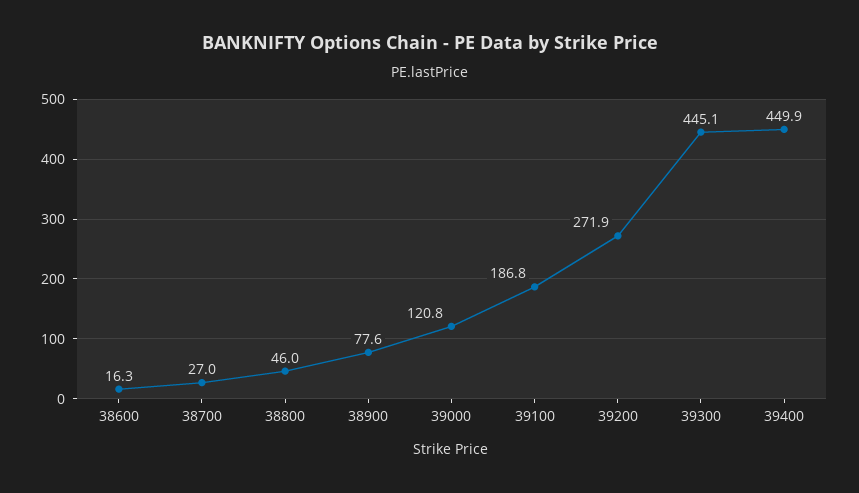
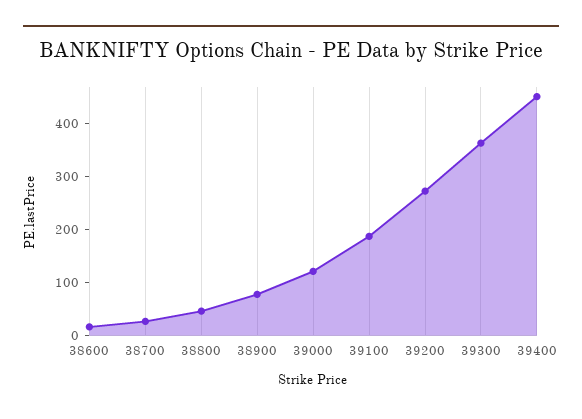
39300: 445.1 -> 360

